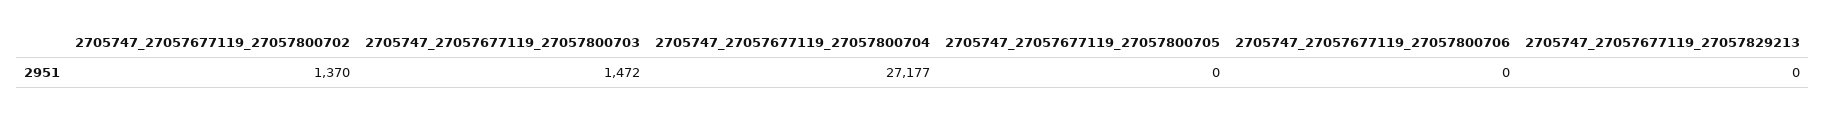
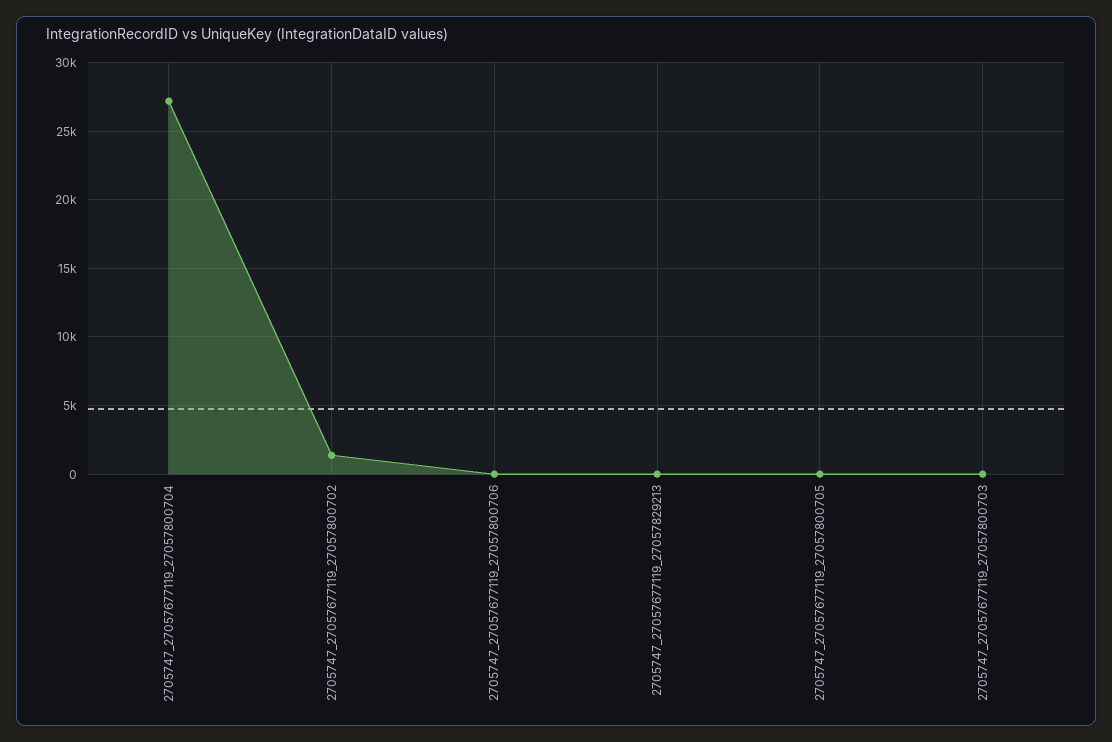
2705747_27057677119_27057800703: 1472 -> 0

